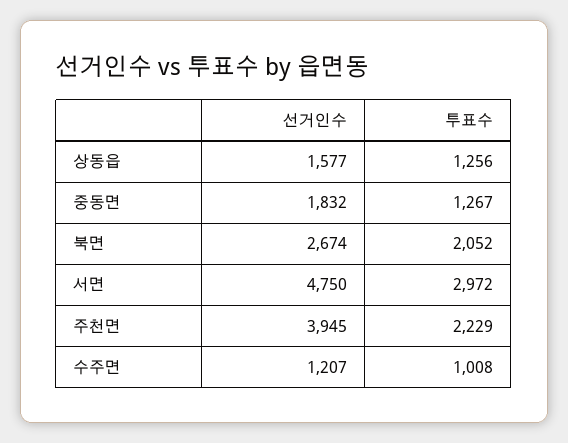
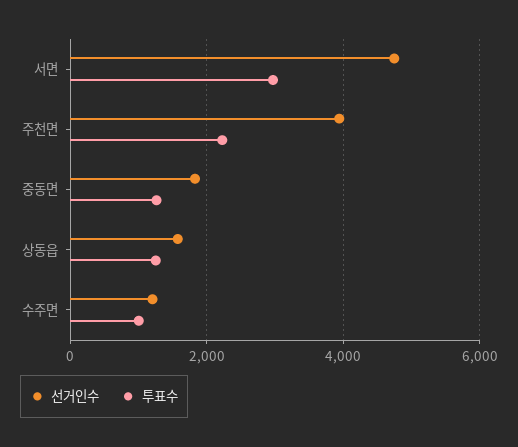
선거인수, 북면: 2674 -> none
투표수, 북면: 2052 -> none

